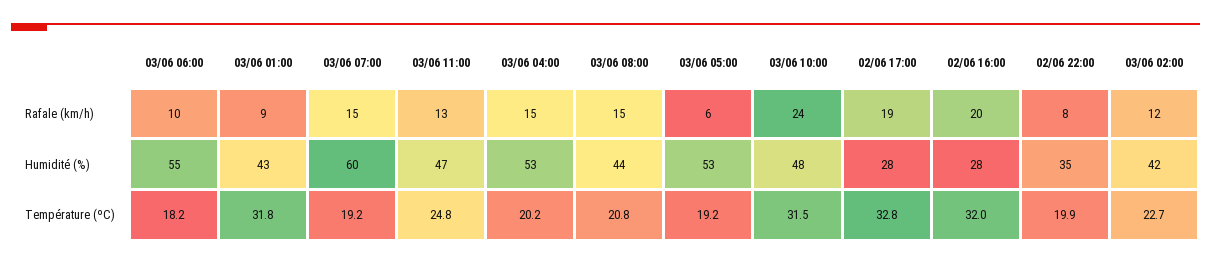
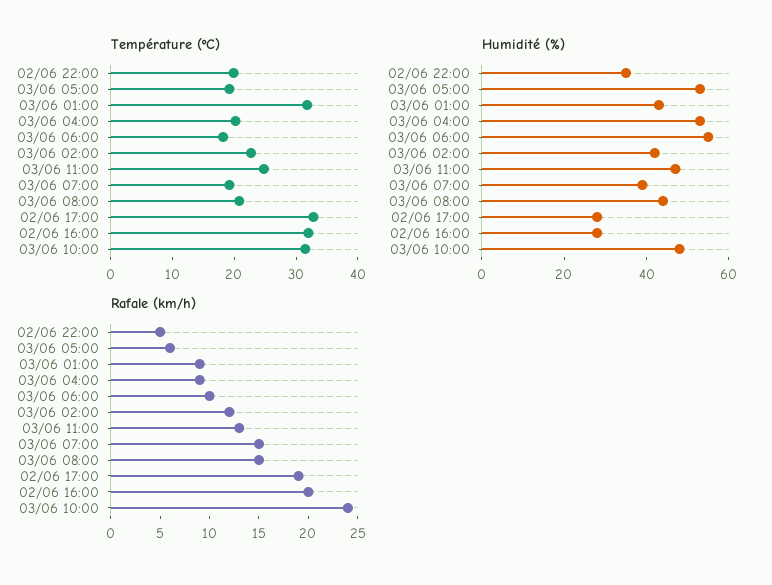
Rafale (km/h), 03/06 04:00: 15 -> 9
Rafale (km/h), 02/06 22:00: 8 -> 5
Humidité (%), 03/06 07:00: 60 -> 40

